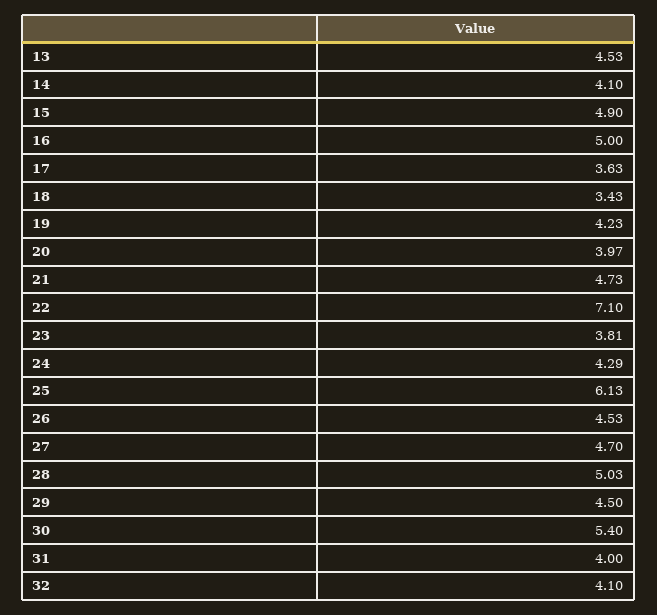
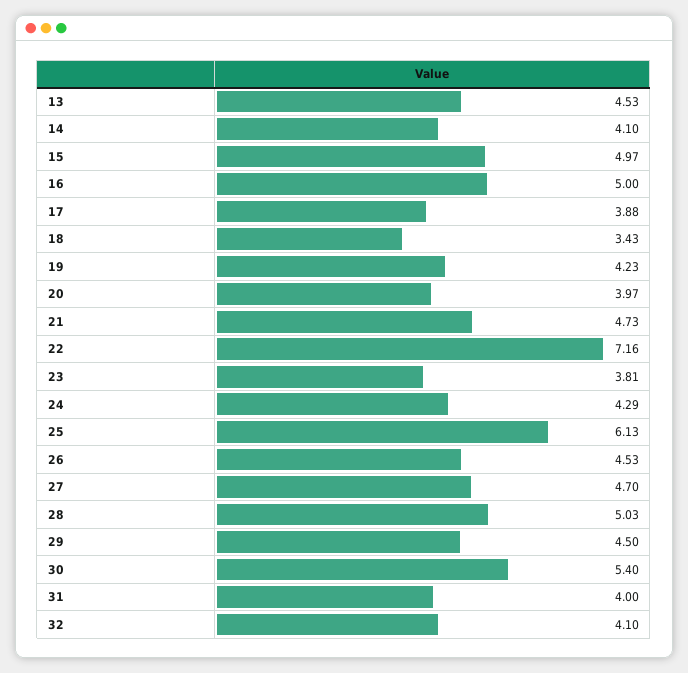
15: 4.9 -> 4.97
17: 3.63 -> 3.88
22: 7.1 -> 7.16

